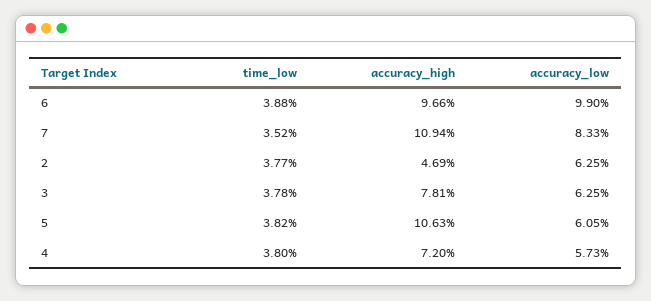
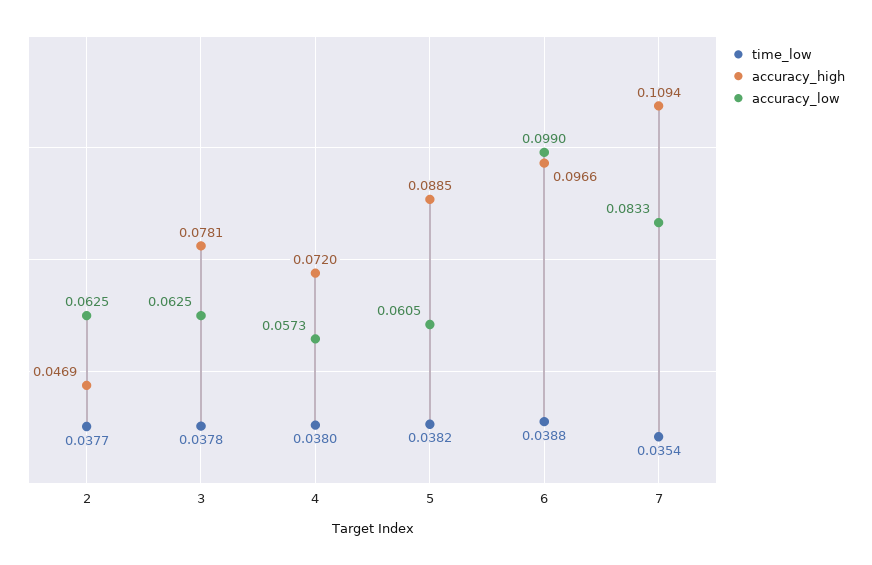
time_low, 7: 0.0352 -> 0.0354
accuracy_high, 5: 0.1063 -> 0.0885

